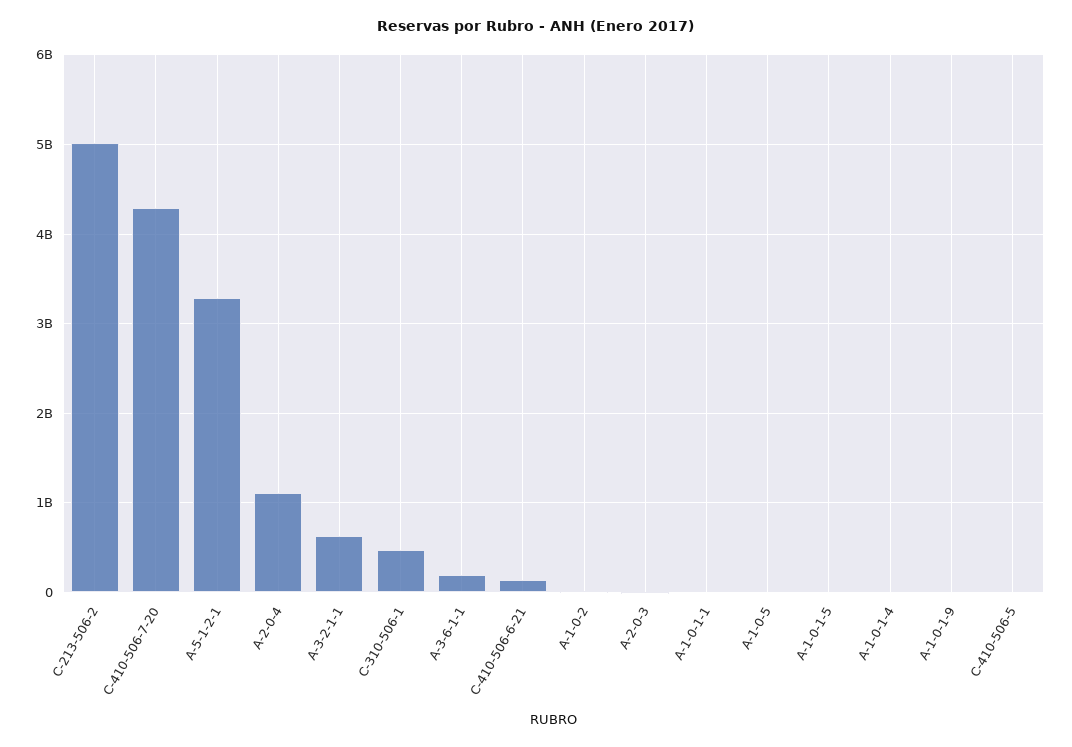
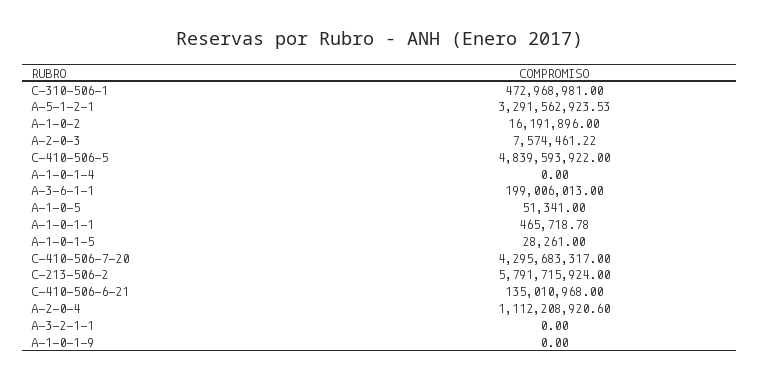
C-213-506-2: 5000000000 -> 5791715924
A-3-2-1-1: 600000000 -> 0
C-410-506-5: 0 -> 4839593922

